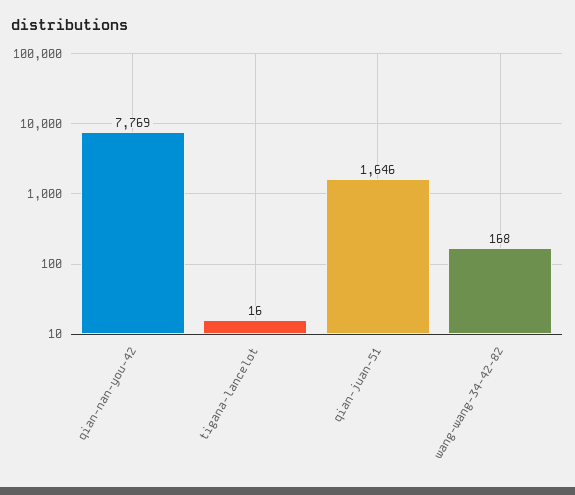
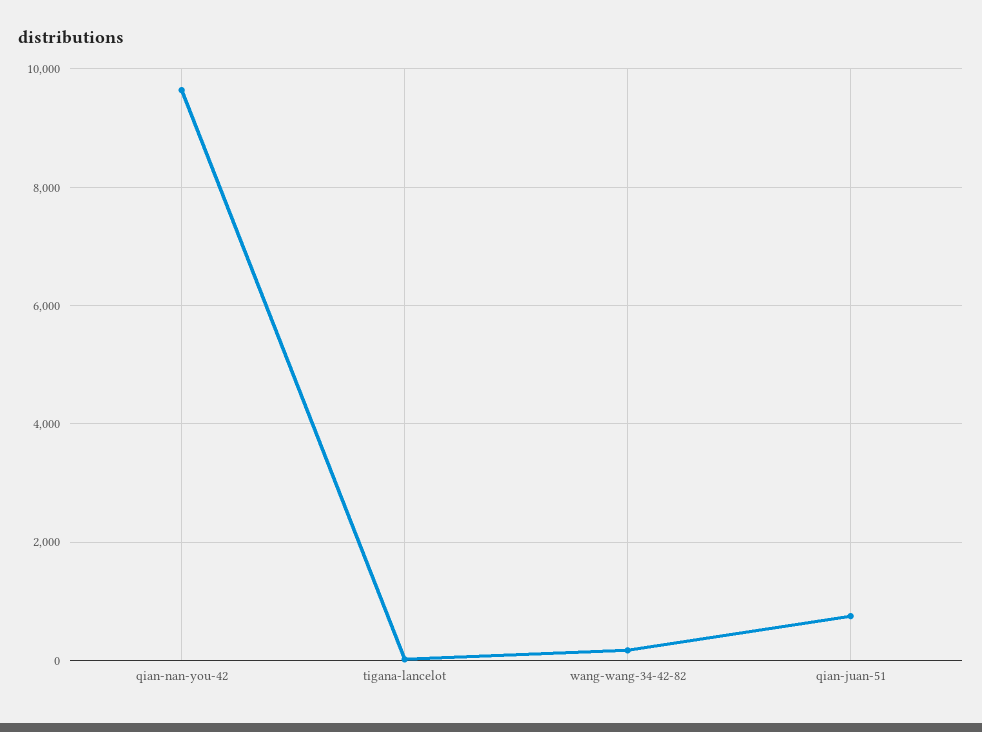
qian-nan-you-42: 7769 -> 9600
qian-juan-51: 1646 -> 800

